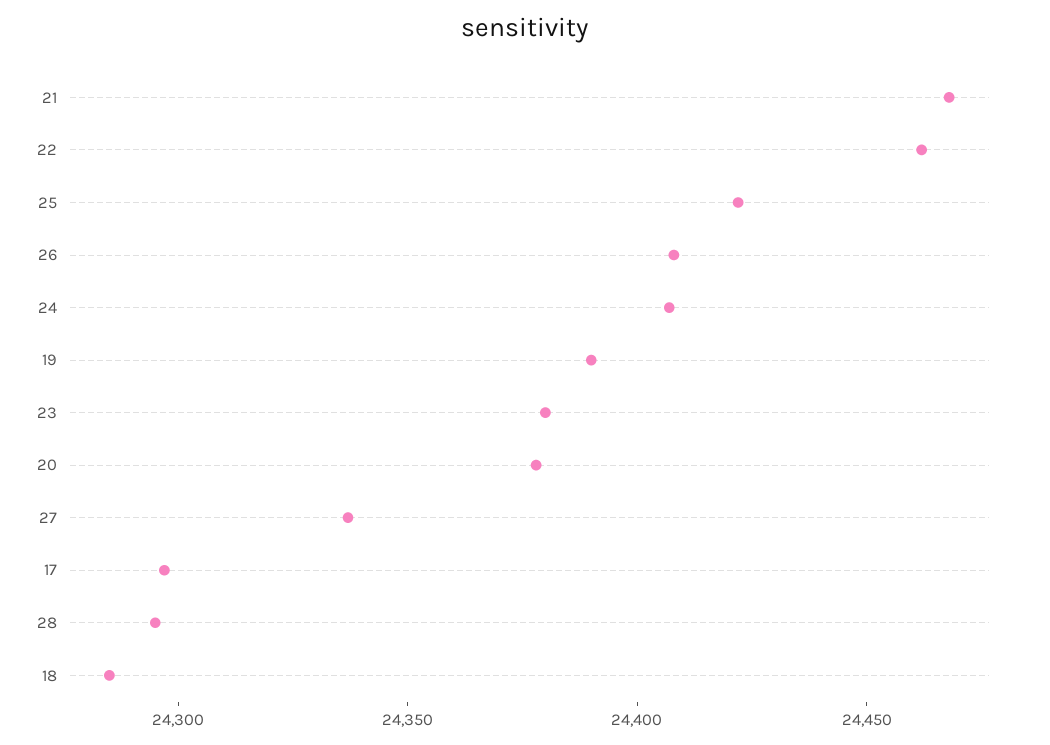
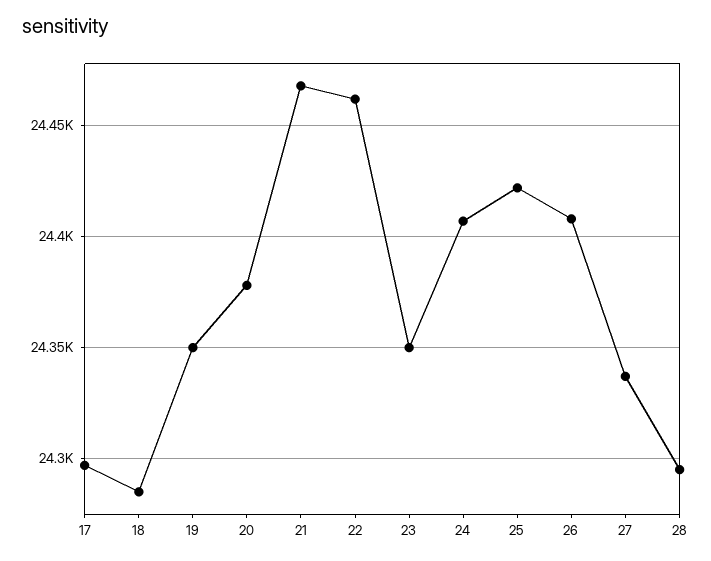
19: 24390 -> 24350
23: 24380 -> 24350

